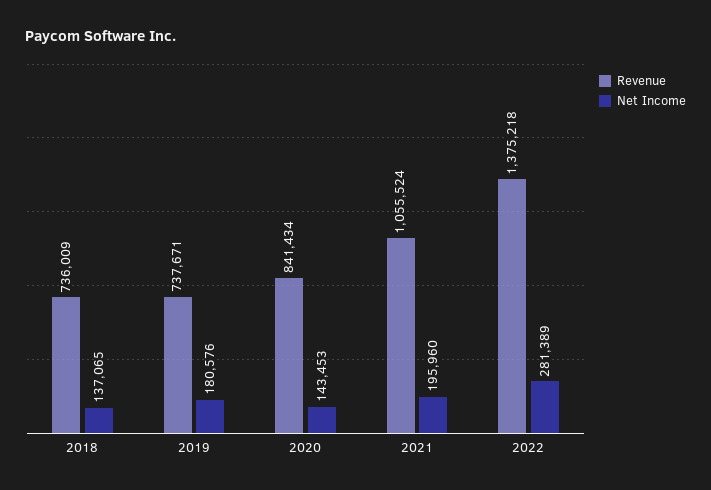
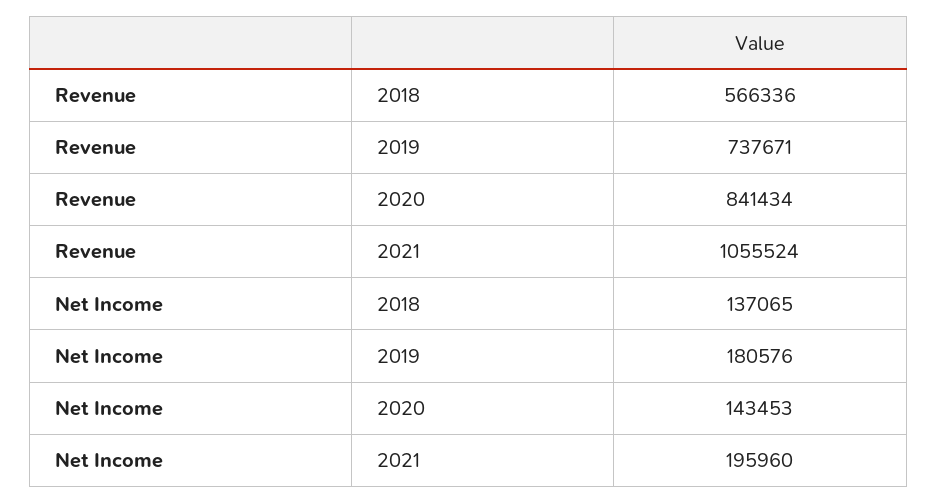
Revenue, 2018: 736009 -> 566336
Revenue, 2022: 1375218 -> none
Net Income, 2022: 281389 -> none

